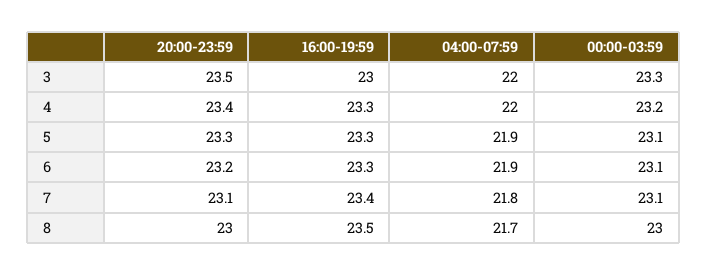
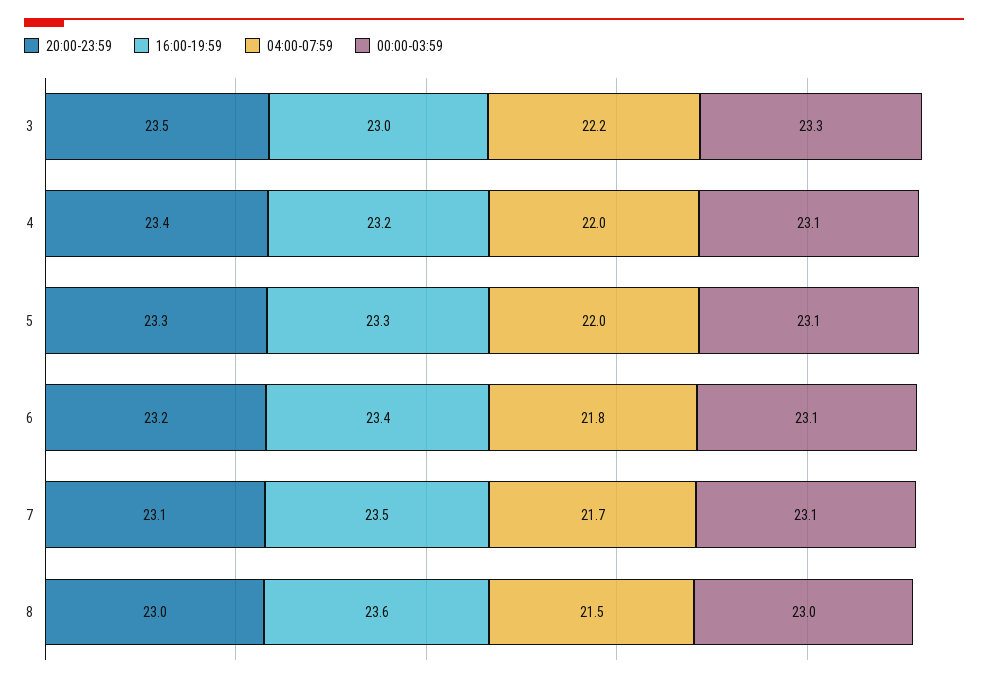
04:00-07:59, 3: 22 -> 22.2
16:00-19:59, 4: 23.3 -> 23.2
00:00-03:59, 4: 23.2 -> 23.1
04:00-07:59, 5: 21.9 -> 22
16:00-19:59, 6: 23.3 -> 23.4
04:00-07:59, 6: 21.9 -> 21.8
16:00-19:59, 7: 23.4 -> 23.5
04:00-07:59, 7: 21.8 -> 21.7
16:00-19:59, 8: 23.5 -> 23.6
04:00-07:59, 8: 21.7 -> 21.5

